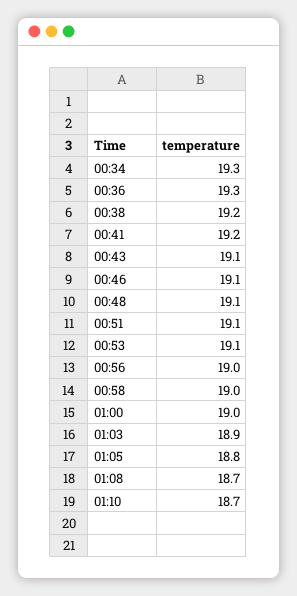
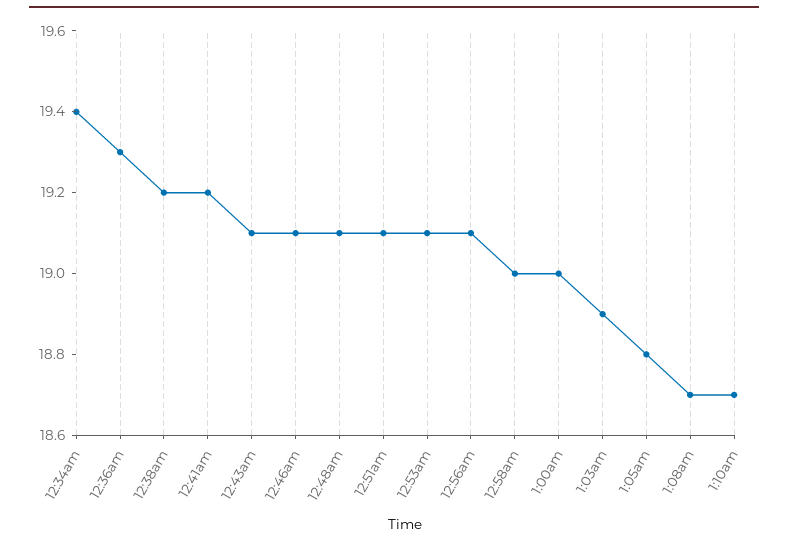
00:34: 19.3 -> 19.4
00:56: 19 -> 19.1

